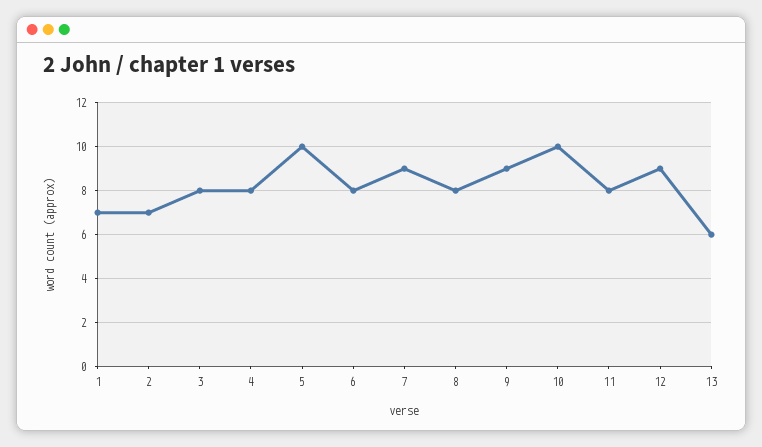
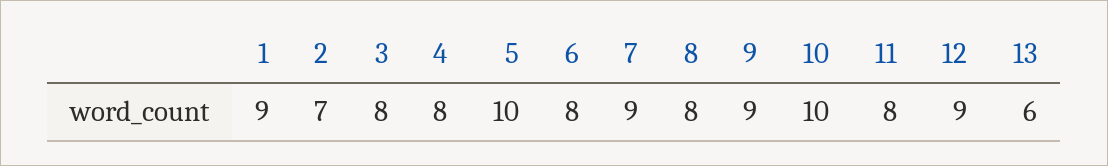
1: 7 -> 9

